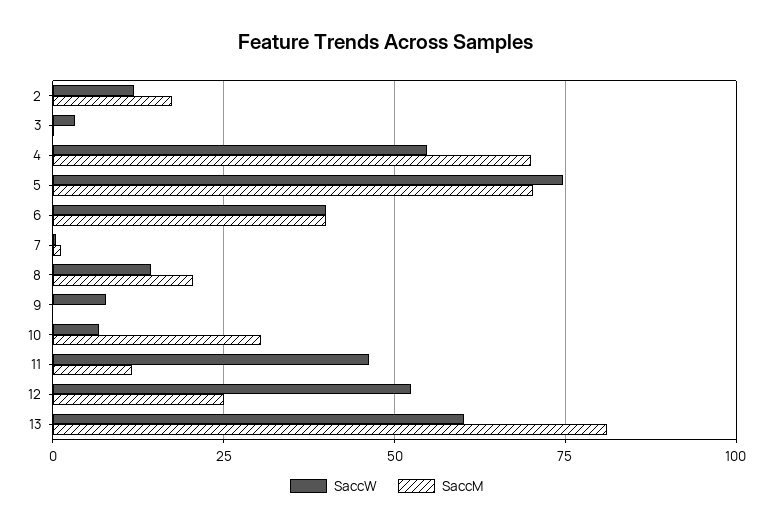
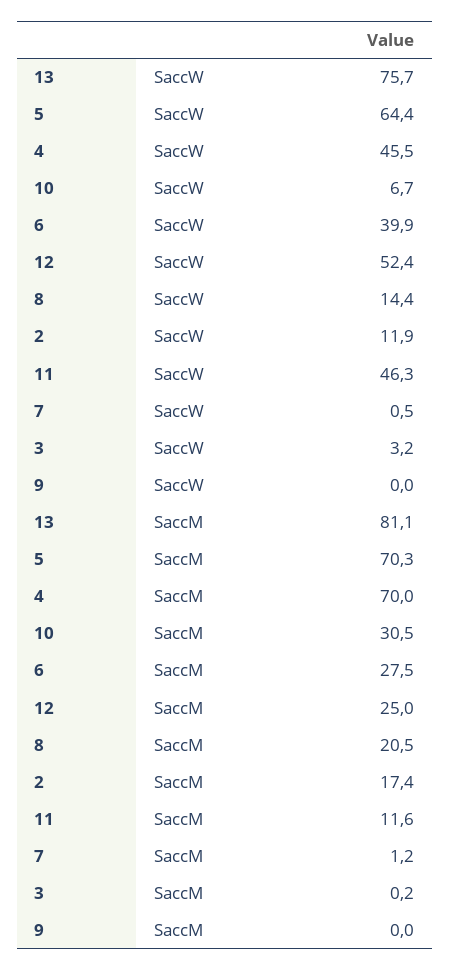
SaccW, 4: 55 -> 45.5
SaccW, 5: 75 -> 64.4
SaccM, 6: 40 -> 27.5
SaccW, 9: 7.5 -> 0
SaccW, 13: 60 -> 75.7

